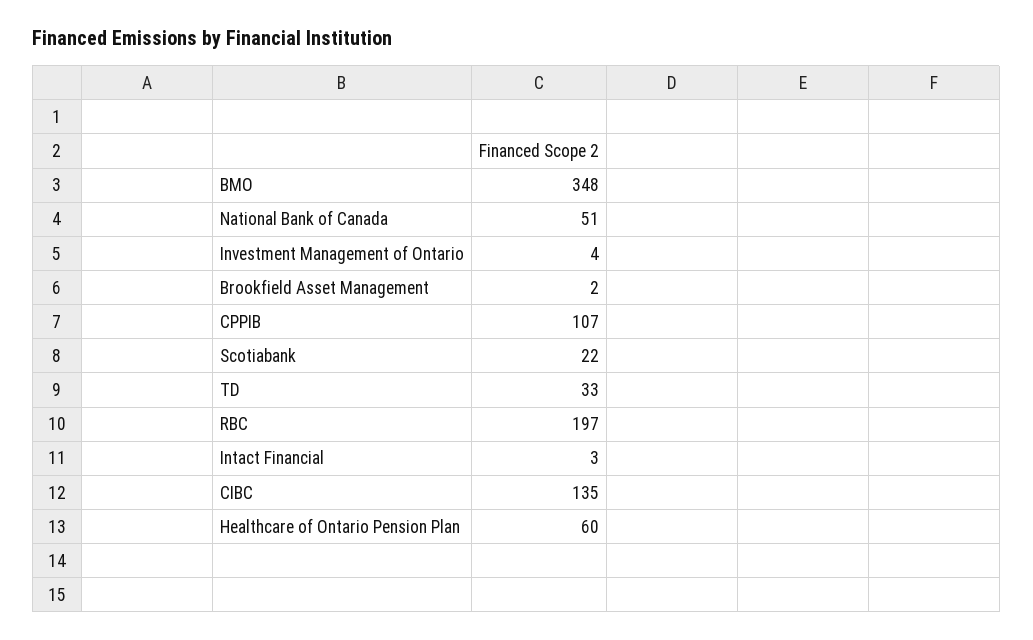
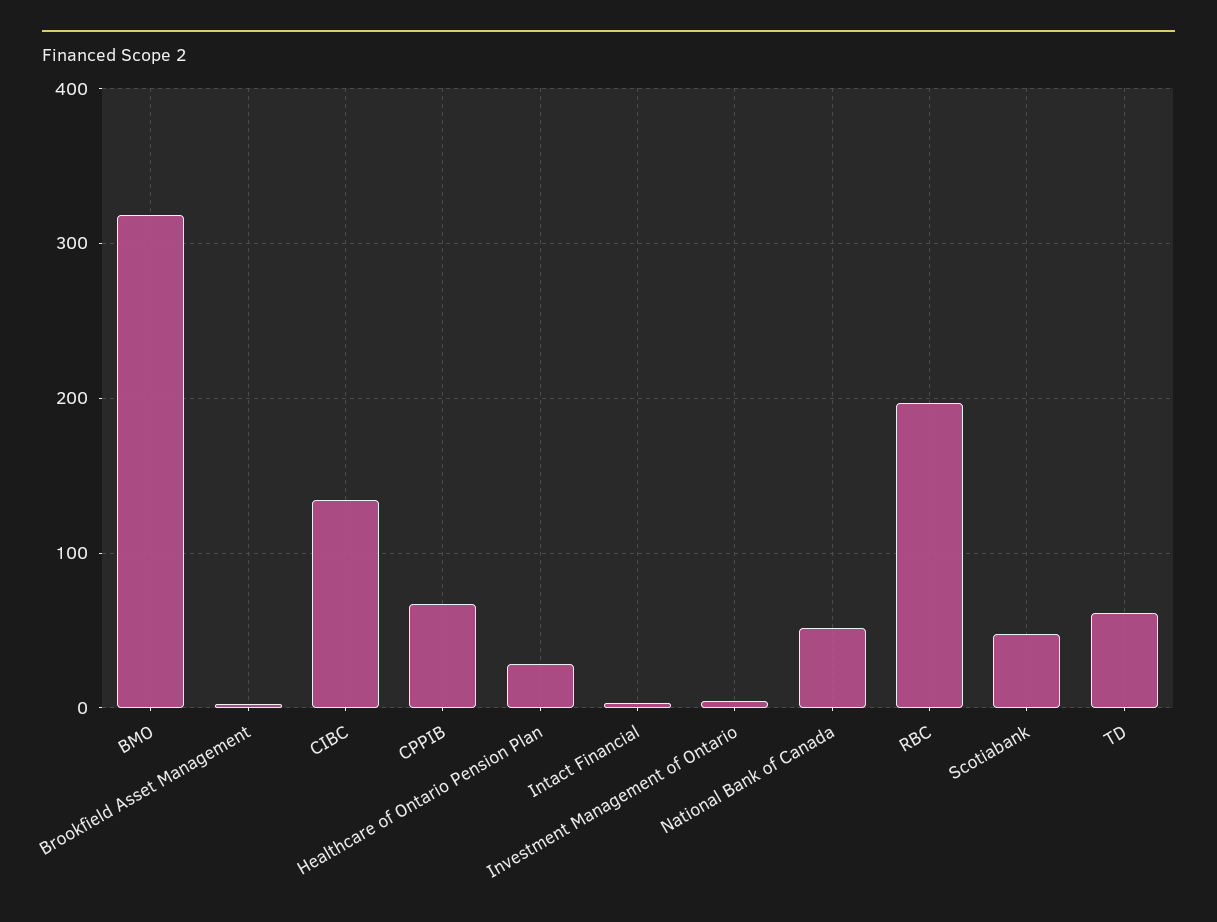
BMO: 348 -> 320
CPPIB: 107 -> 70
Scotiabank: 22 -> 50
TD: 33 -> 60
Healthcare of Ontario Pension Plan: 60 -> 30

